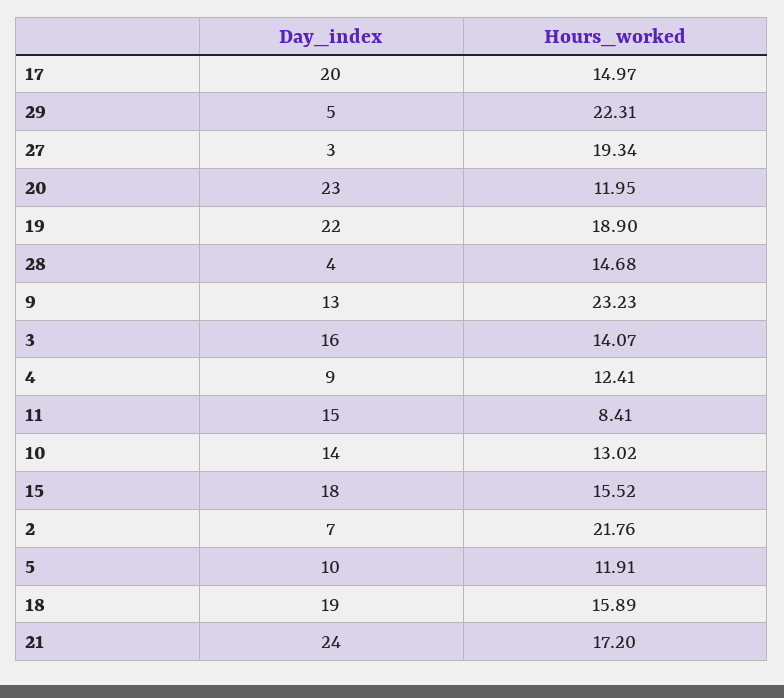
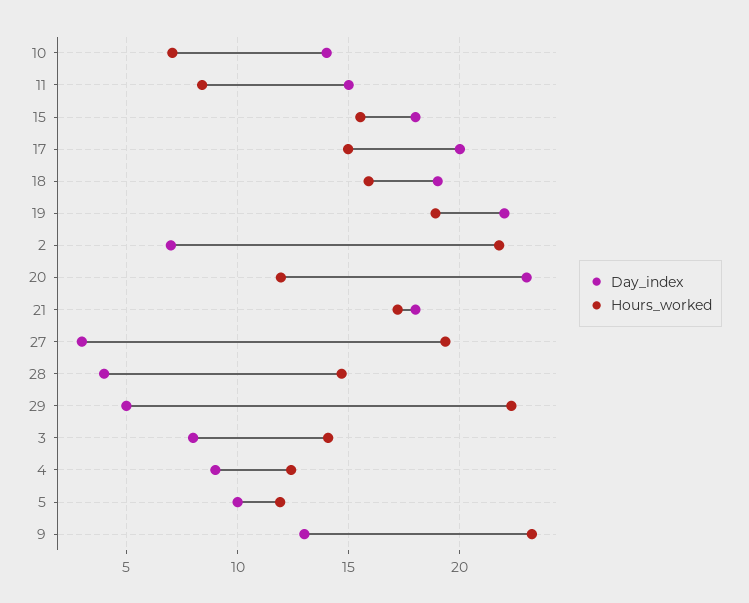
Day_index, 3: 16 -> 8
Hours_worked, 10: 13.02 -> 7
Day_index, 21: 24 -> 18

